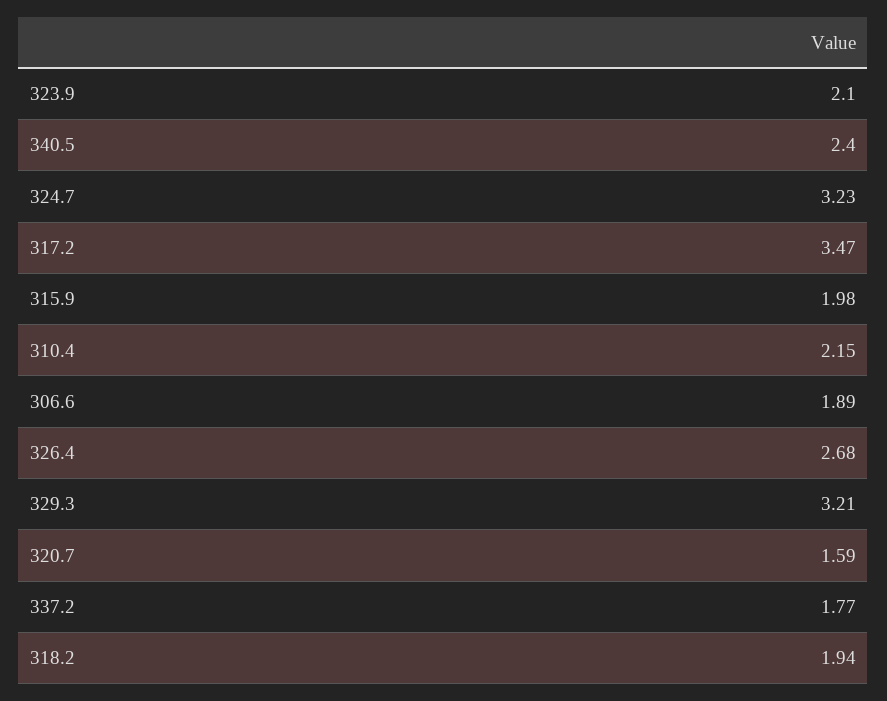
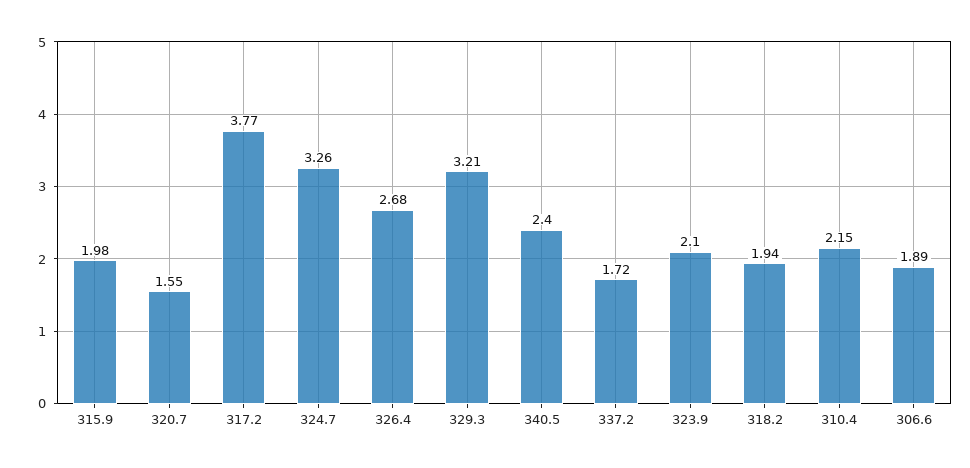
324.7: 3.23 -> 3.26
317.2: 3.47 -> 3.77
320.7: 1.59 -> 1.55
337.2: 1.77 -> 1.72

